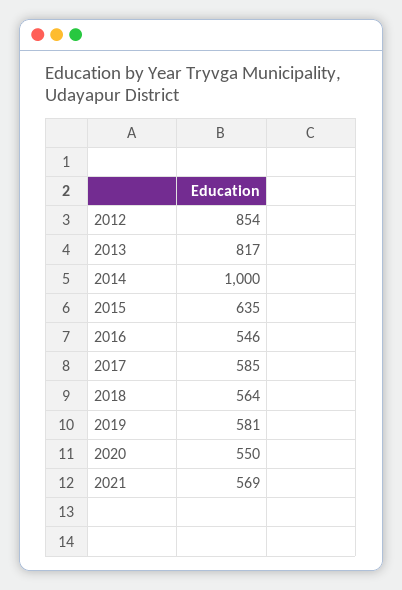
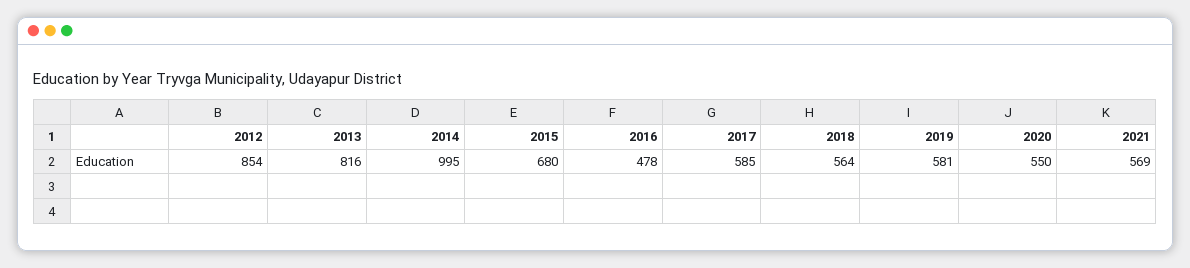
2013: 817 -> 816
2014: 1000 -> 995
2015: 635 -> 680
2016: 546 -> 478

